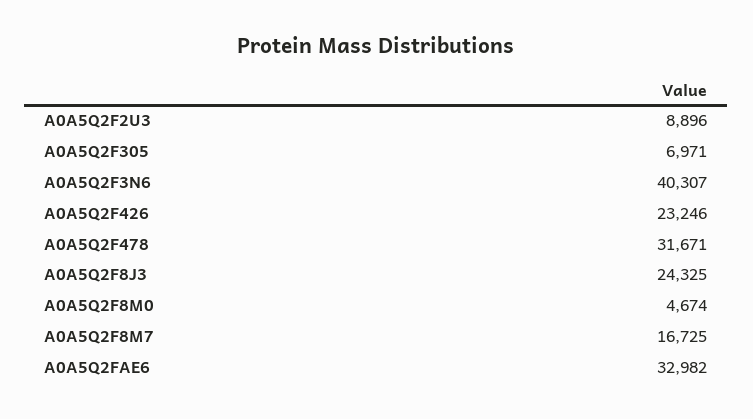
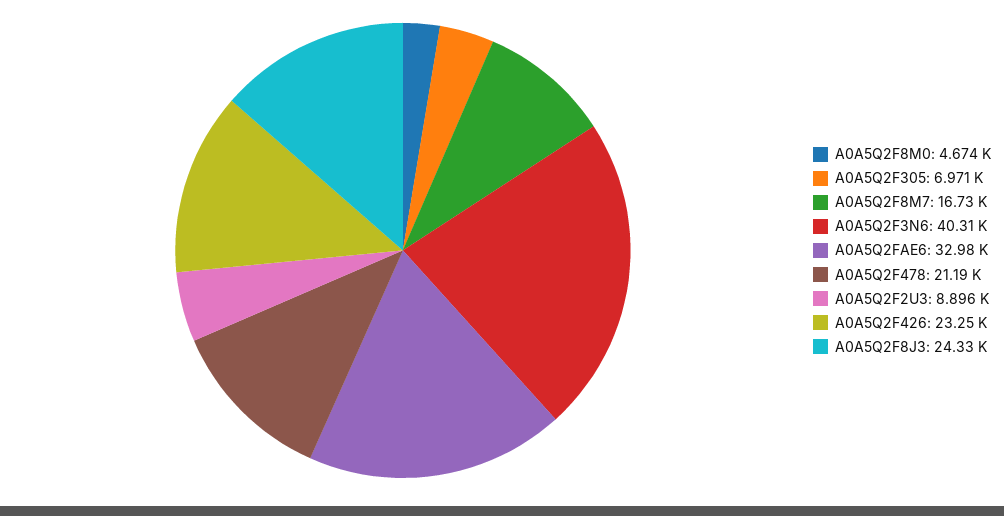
A0A5Q2F478: 31671 -> 21190

